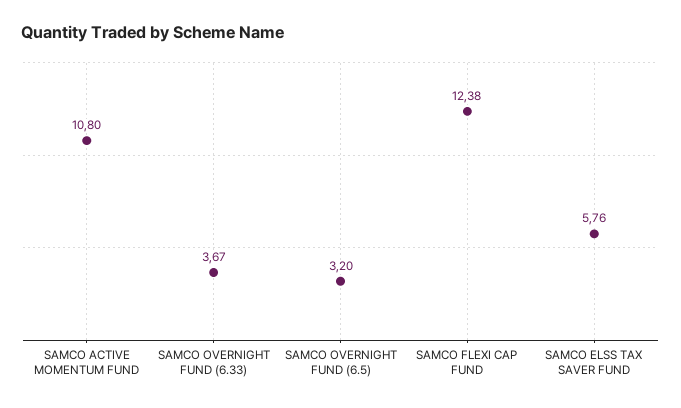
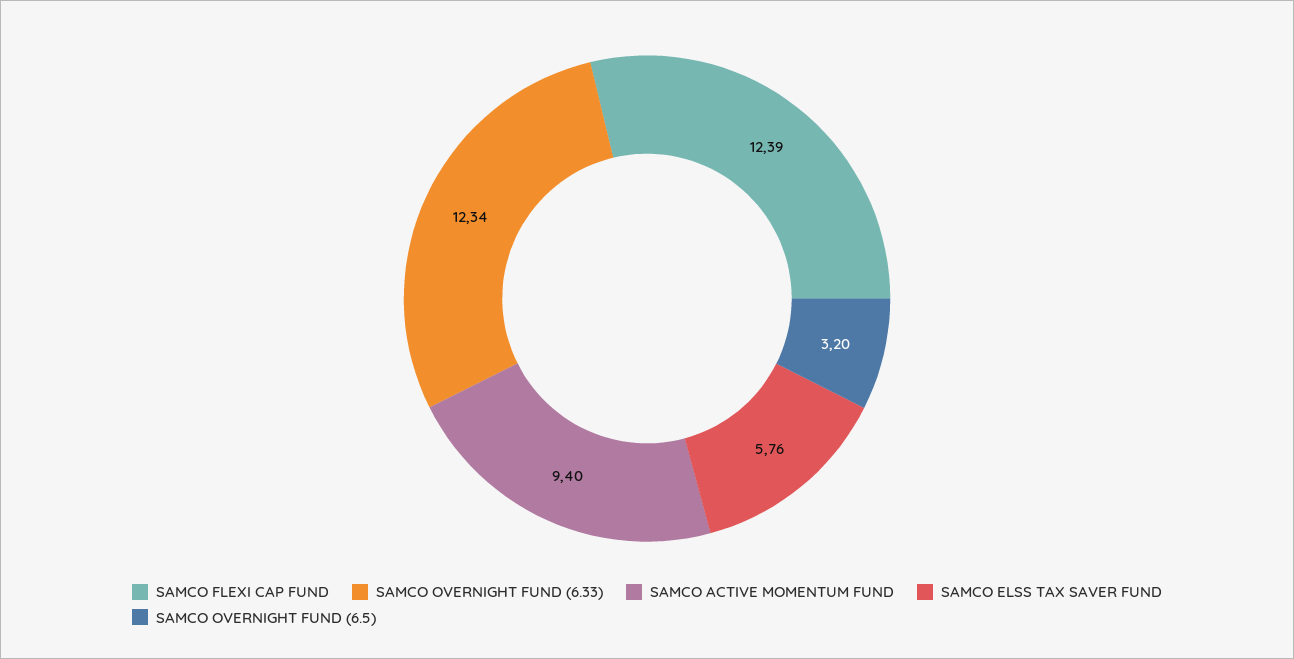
SAMCO ACTIVE MOMENTUM FUND: 10.8 -> 9.4
SAMCO OVERNIGHT FUND (6.33): 3.67 -> 12.34
SAMCO FLEXI CAP FUND: 12.38 -> 12.39

